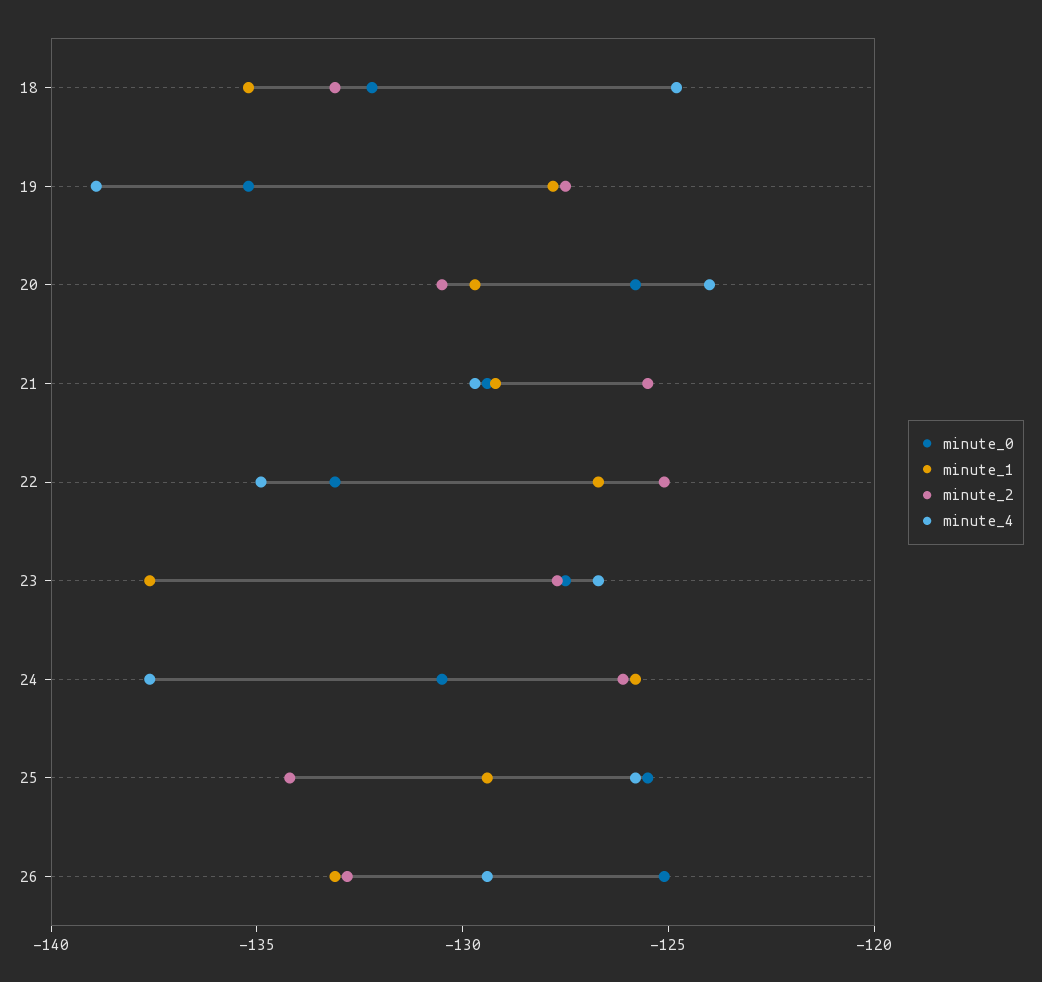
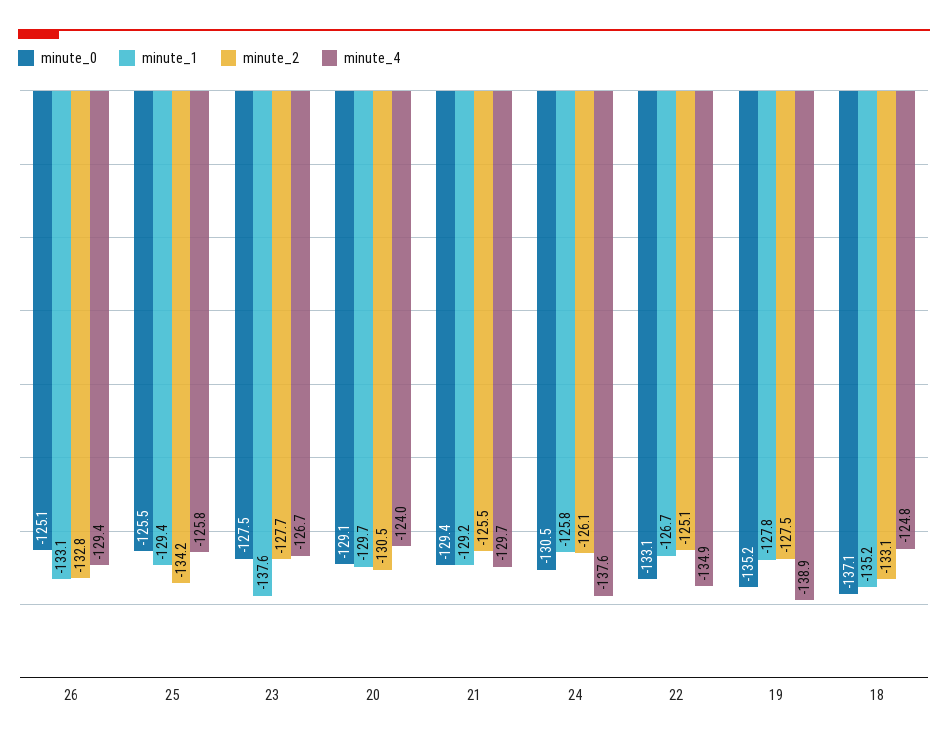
minute_0, 18: -132 -> -137.1
minute_0, 20: -126 -> -129.1

